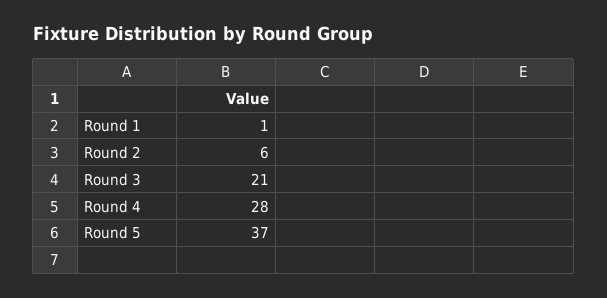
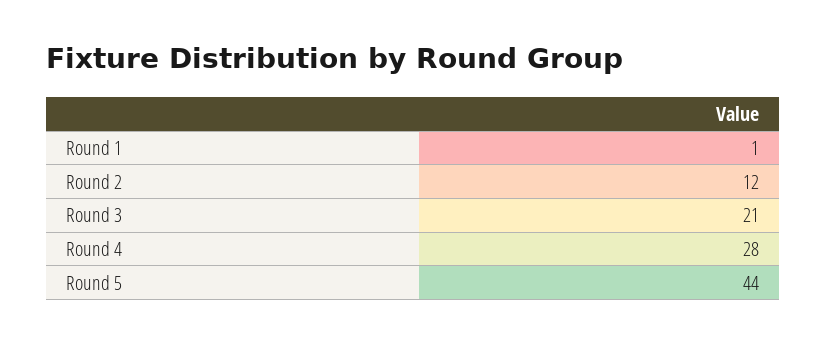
Round 2: 6 -> 12
Round 5: 37 -> 44

